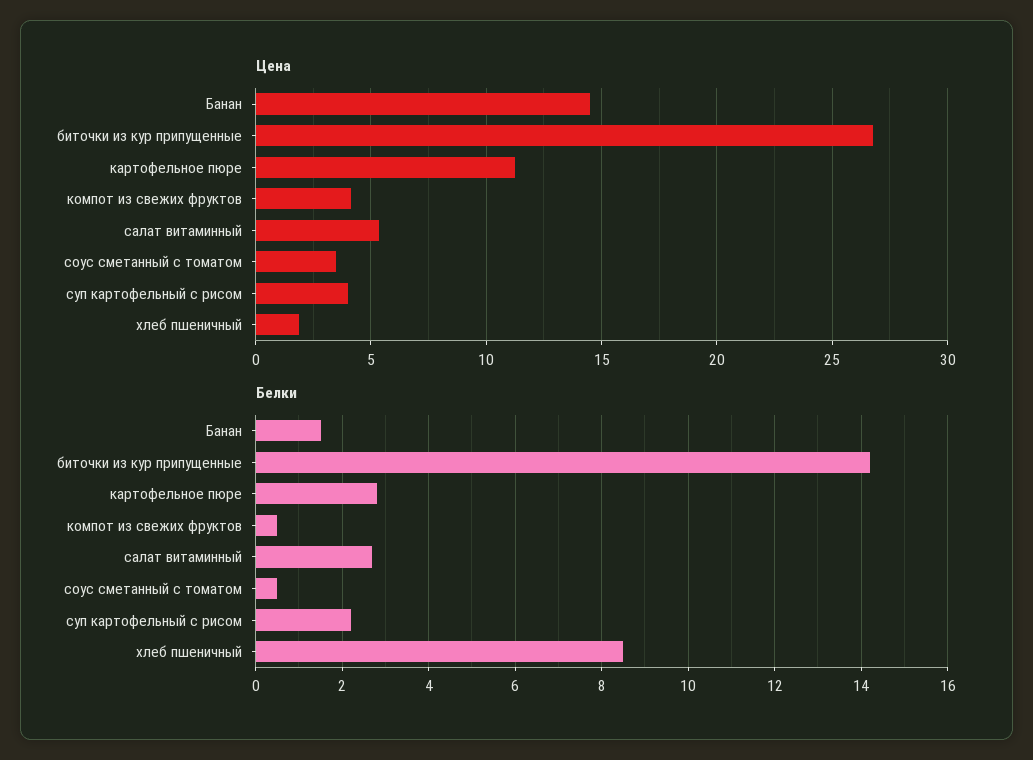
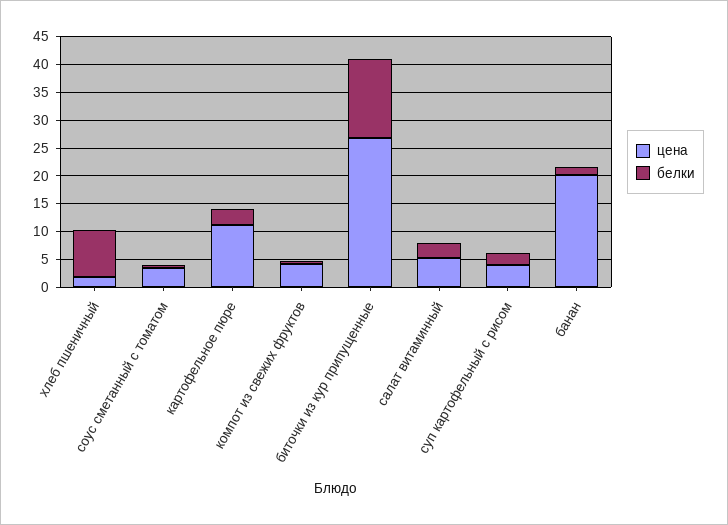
Цена, Банан: 14.5 -> 20

